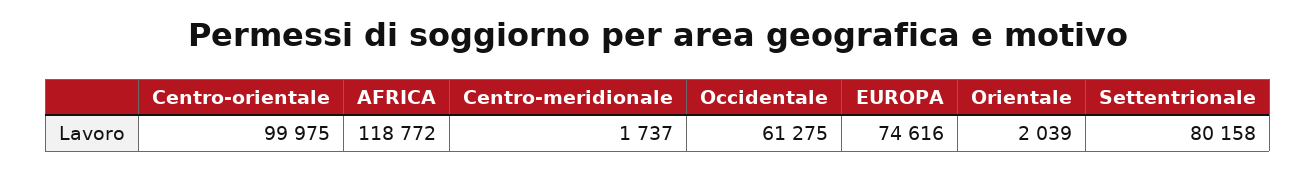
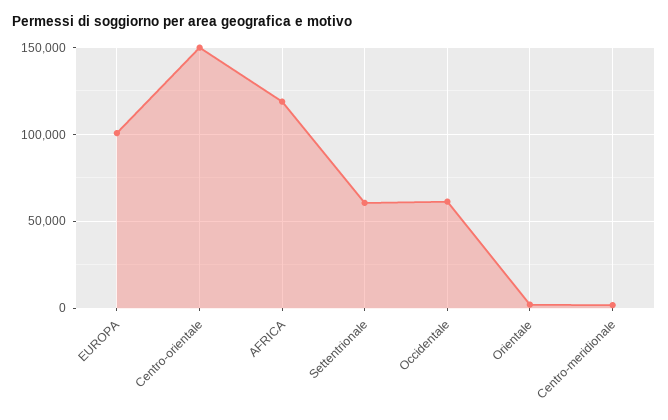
Centro-orientale: 99975 -> 150000
EUROPA: 74616 -> 100000
Settentrionale: 80158 -> 60000

